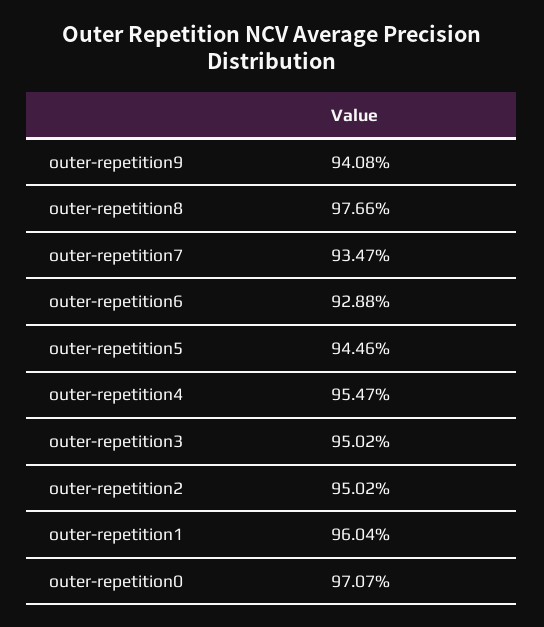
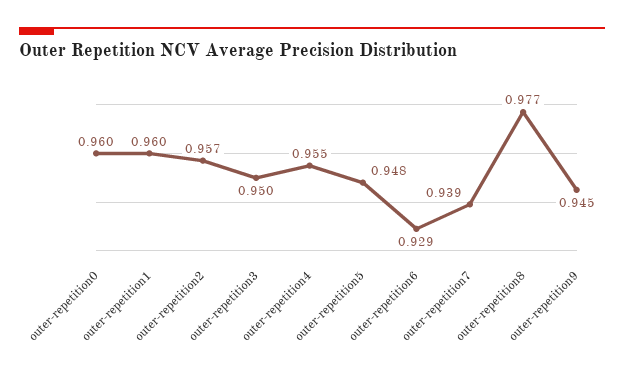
outer-repetition9: 0.9408 -> 0.945
outer-repetition7: 0.9347 -> 0.939
outer-repetition5: 0.9446 -> 0.948
outer-repetition2: 0.9502 -> 0.957
outer-repetition0: 0.9707 -> 0.96

